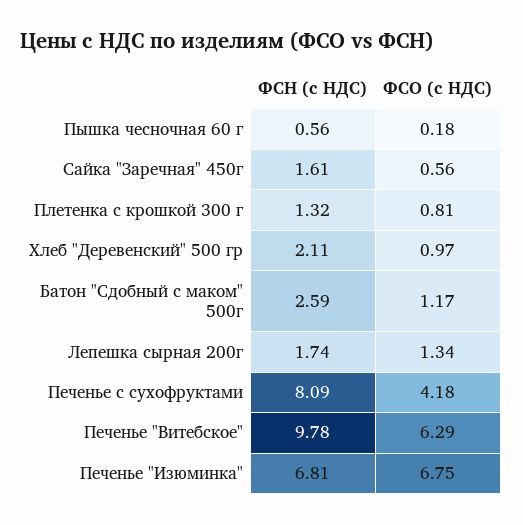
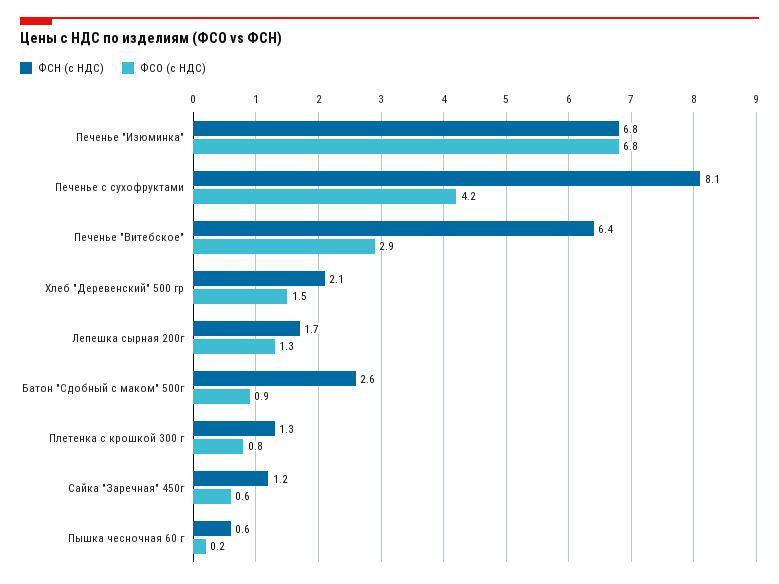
ФСН (с НДС), Сайка "Заречная" 450г: 1.61 -> 1.2
ФСО (с НДС), Хлеб "Деревенский" 500 гр: 0.97 -> 1.5
ФСО (с НДС), Батон "Сдобный с маком" 500г: 1.17 -> 0.9
ФСН (с НДС), Печенье "Витебское": 9.78 -> 6.4
ФСО (с НДС), Печенье "Витебское": 6.29 -> 2.9

